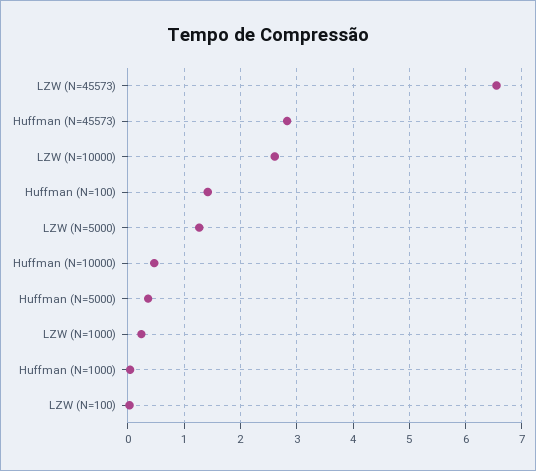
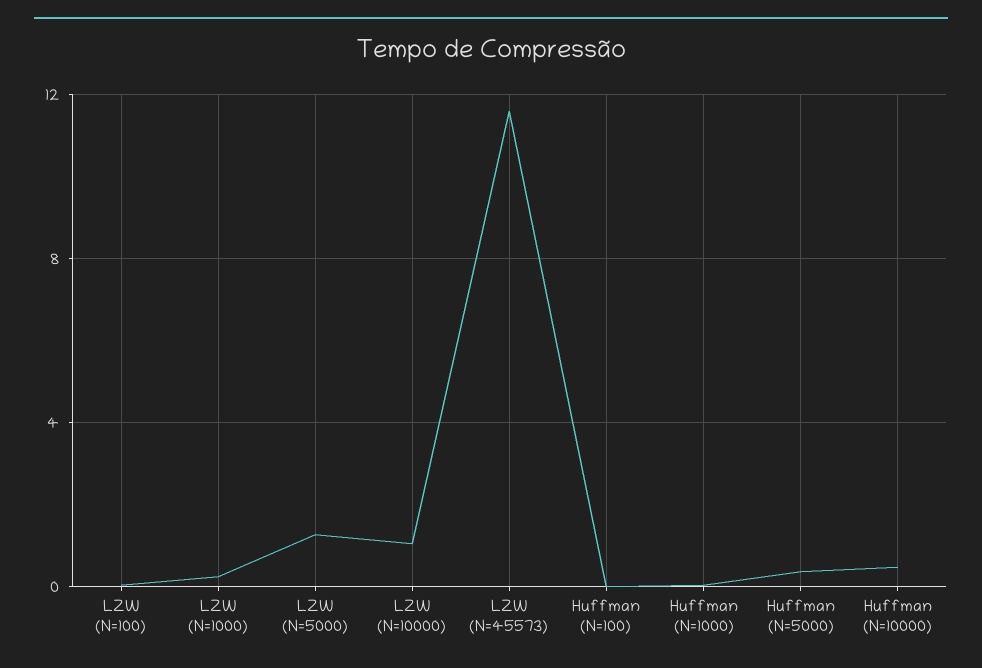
LZW (N=45573): 6.6 -> 11.5
Huffman (N=45573): 2.8 -> none
LZW (N=10000): 2.6 -> 1
Huffman (N=100): 1.4 -> 0

